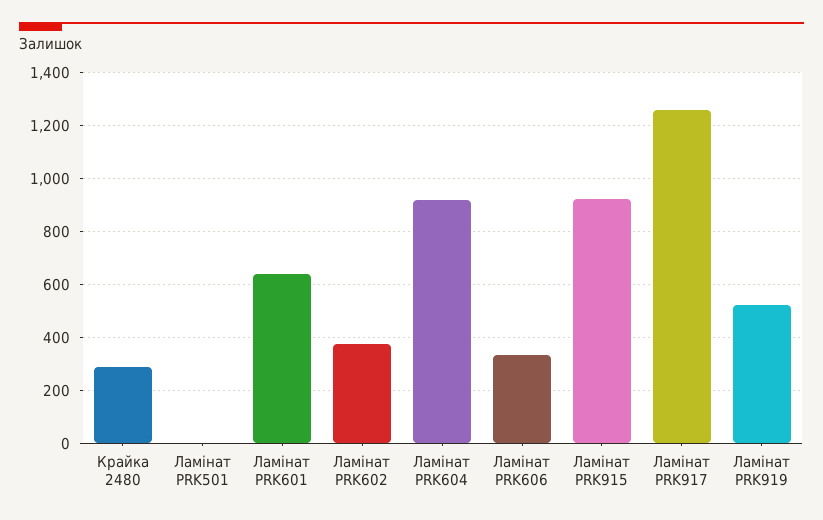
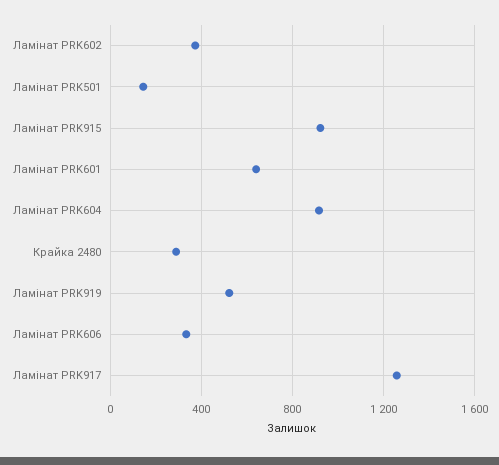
Ламінат PRK501: 0 -> 150

